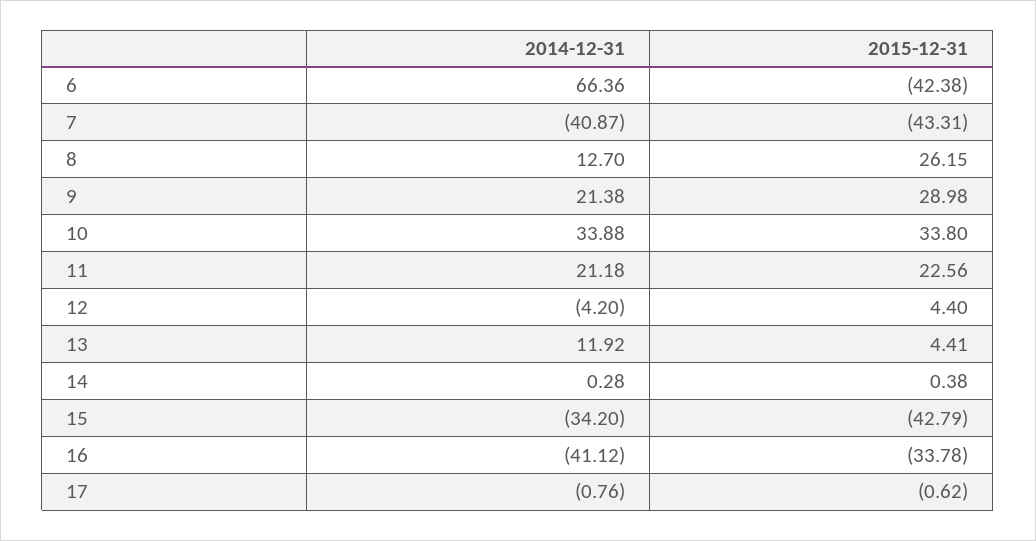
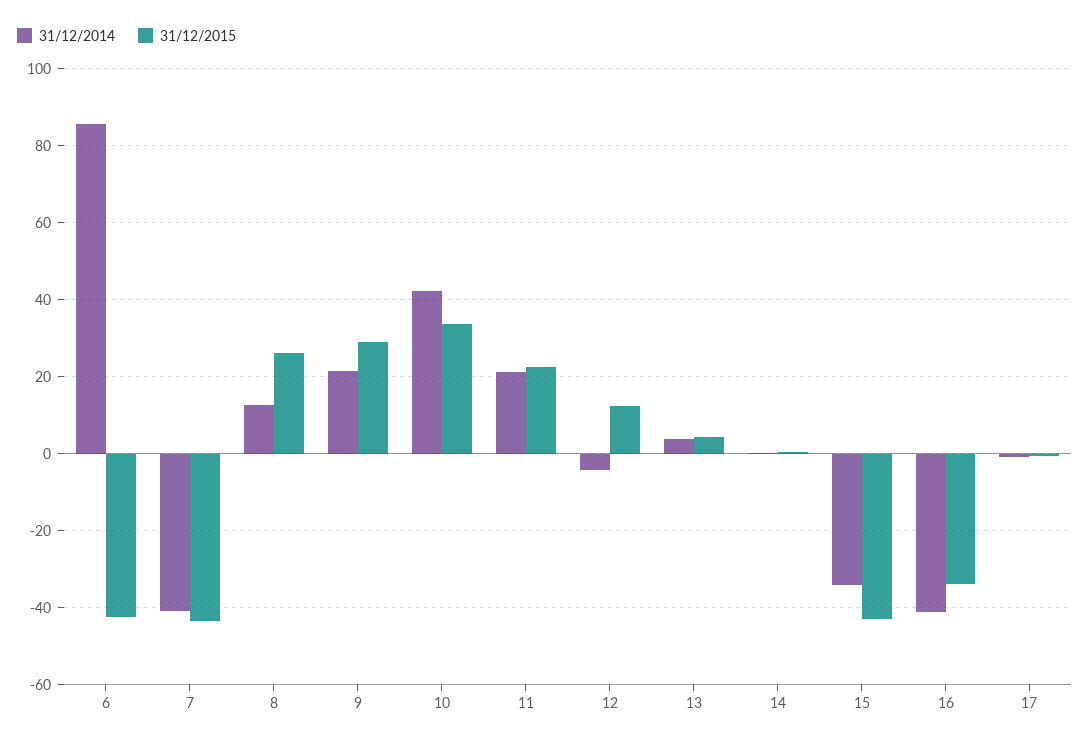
2014-12-31, 6: 66.36 -> 86
2014-12-31, 10: 33.88 -> 42
2015-12-31, 12: 4.4 -> 12
2014-12-31, 13: 11.92 -> 4

